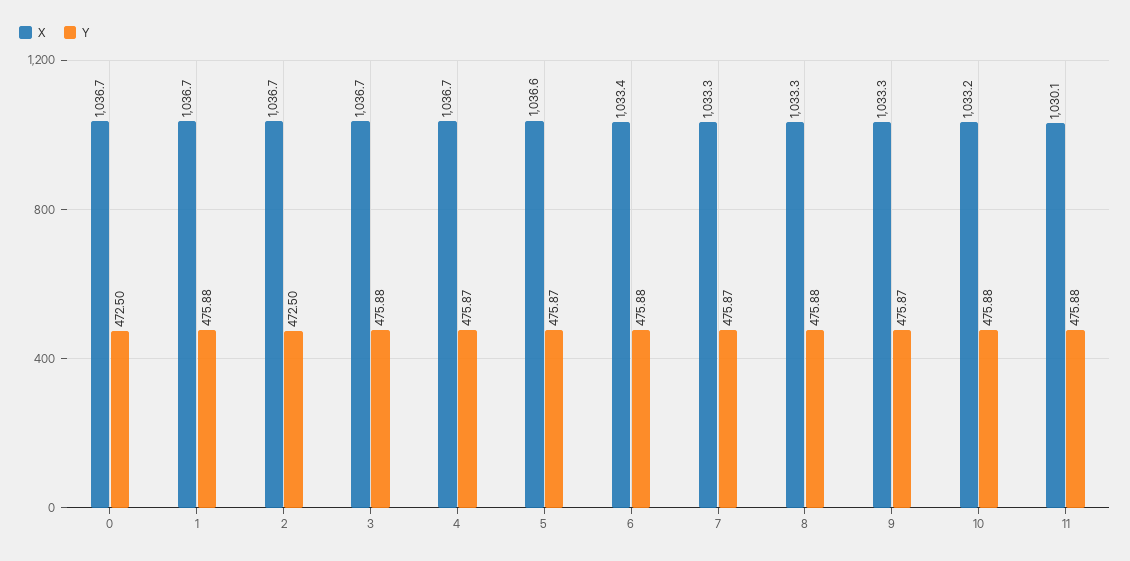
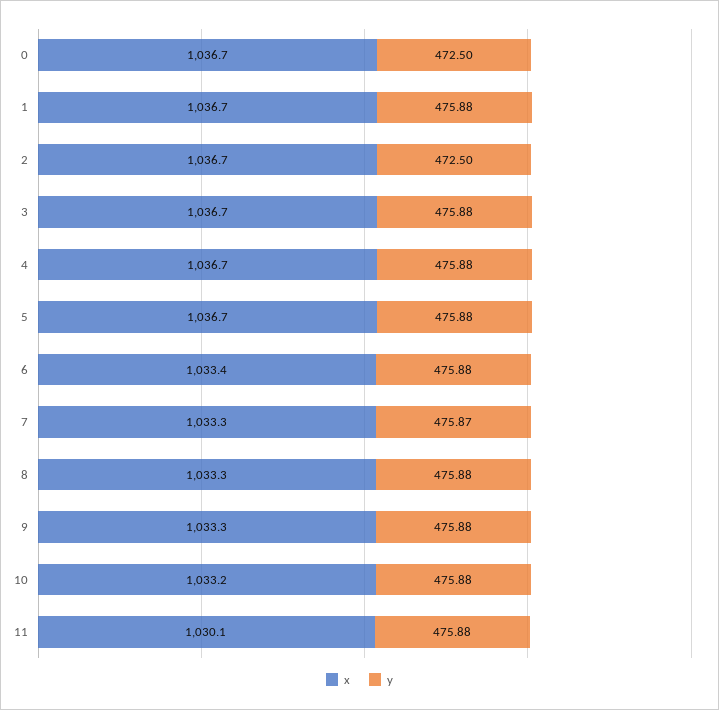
Y, 4: 475.87 -> 475.88
X, 5: 1036.6 -> 1036.7
Y, 5: 475.87 -> 475.88
Y, 9: 475.87 -> 475.88

